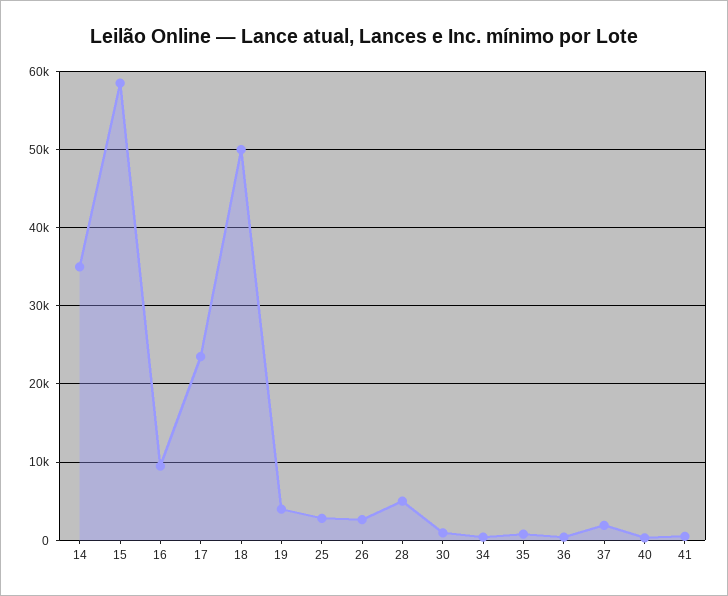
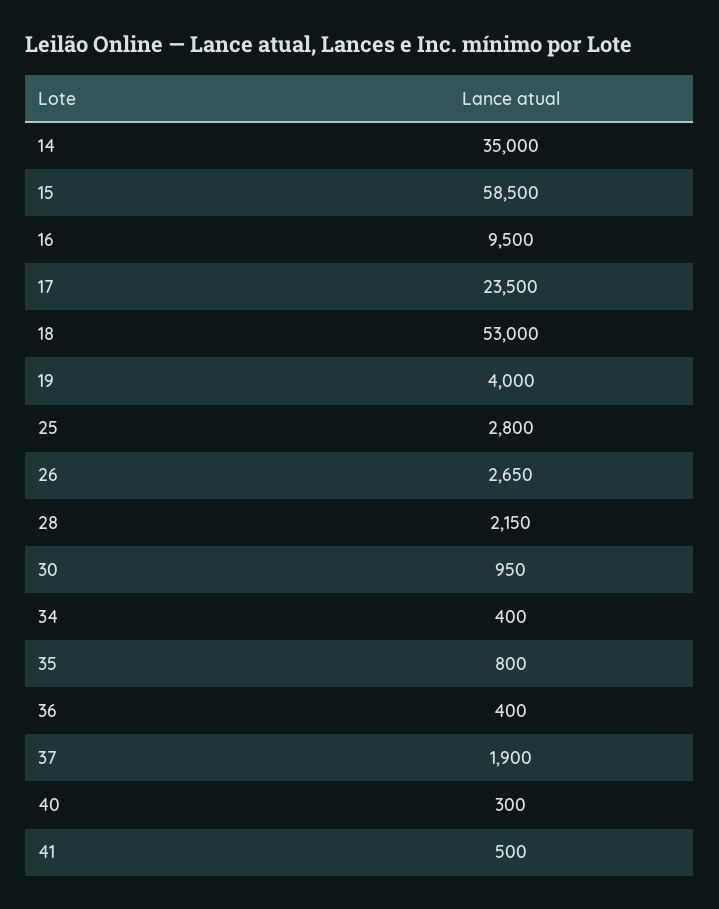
18: 50000 -> 53000
28: 5000 -> 2150

